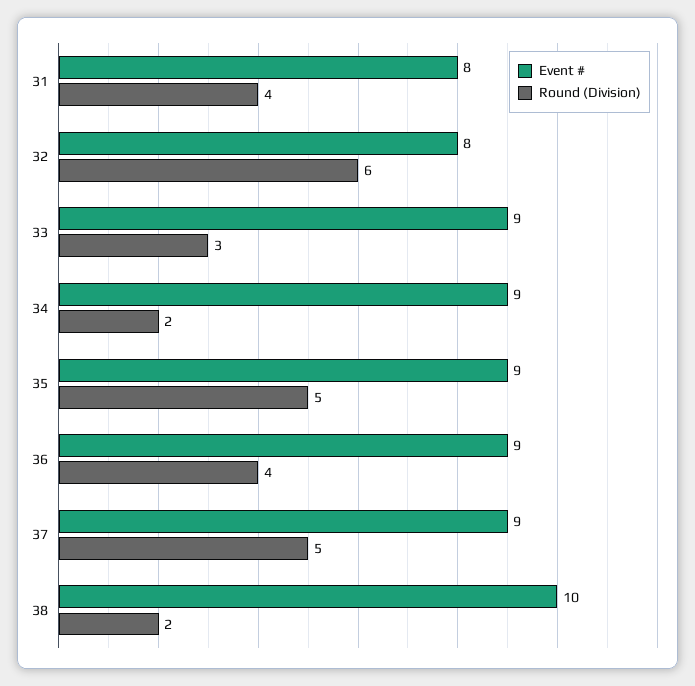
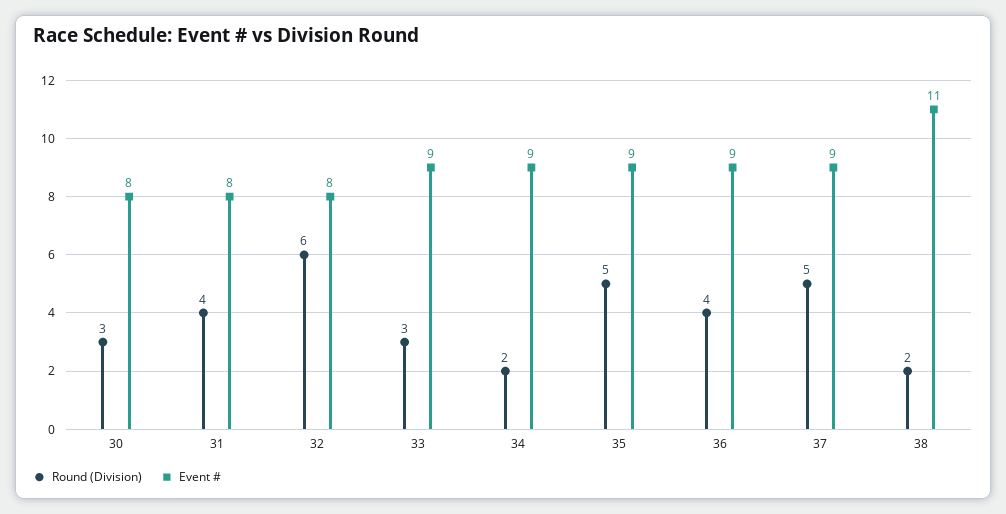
Event #, 38: 10 -> 11
Round (Division), 30: none -> 3
Event #, 30: none -> 8

